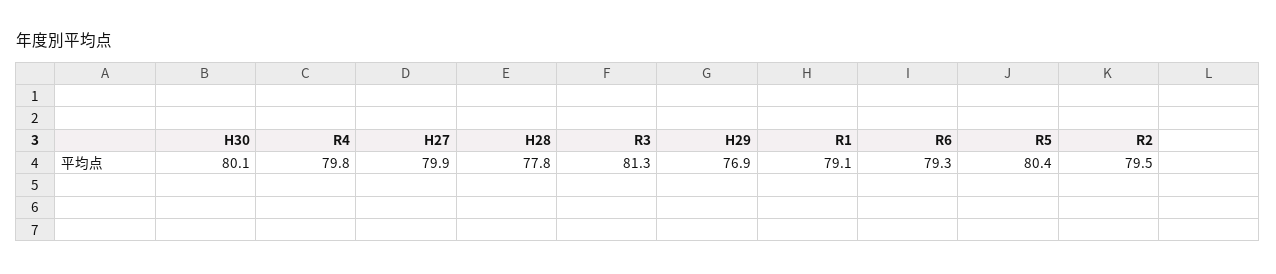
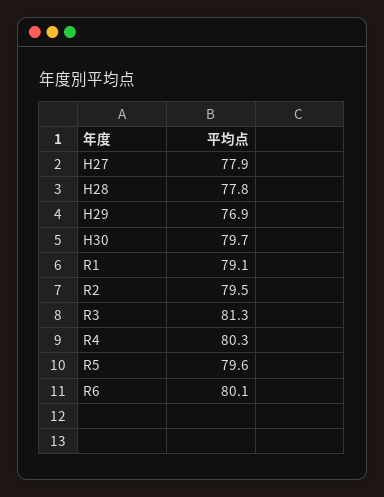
H30: 80.1 -> 79.7
R4: 79.8 -> 80.3
H27: 79.9 -> 77.9
R6: 79.3 -> 80.1
R5: 80.4 -> 79.6

